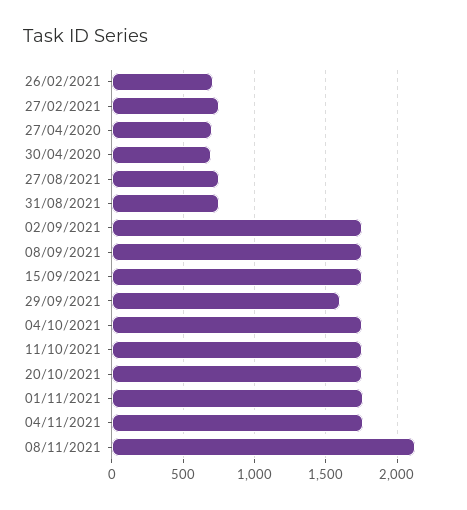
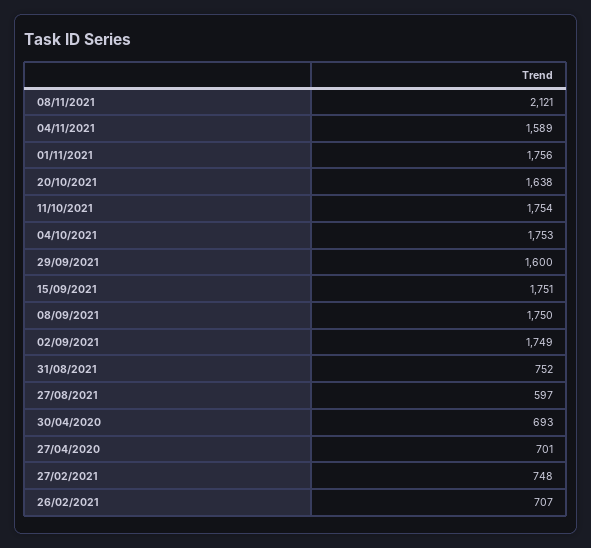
27/08/2021: 750 -> 597
20/10/2021: 1750 -> 1638
04/11/2021: 1750 -> 1589

